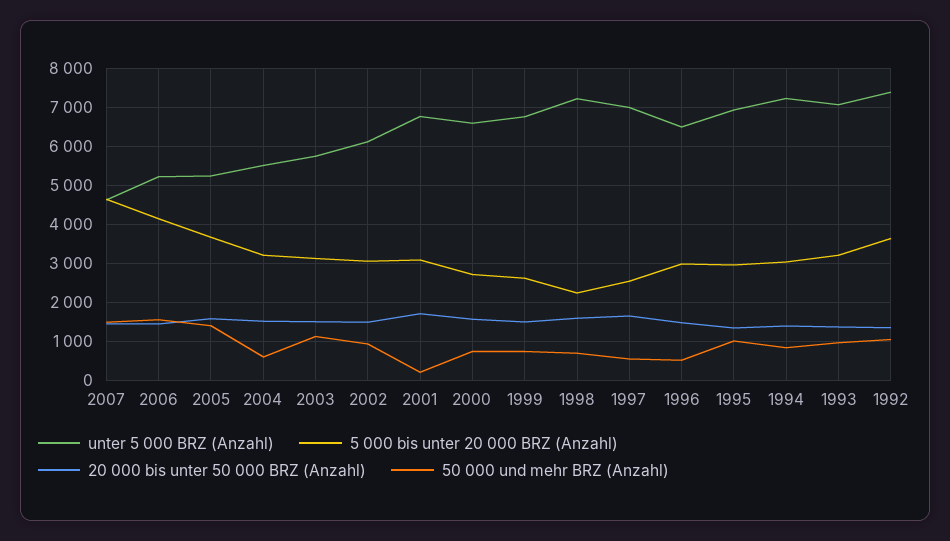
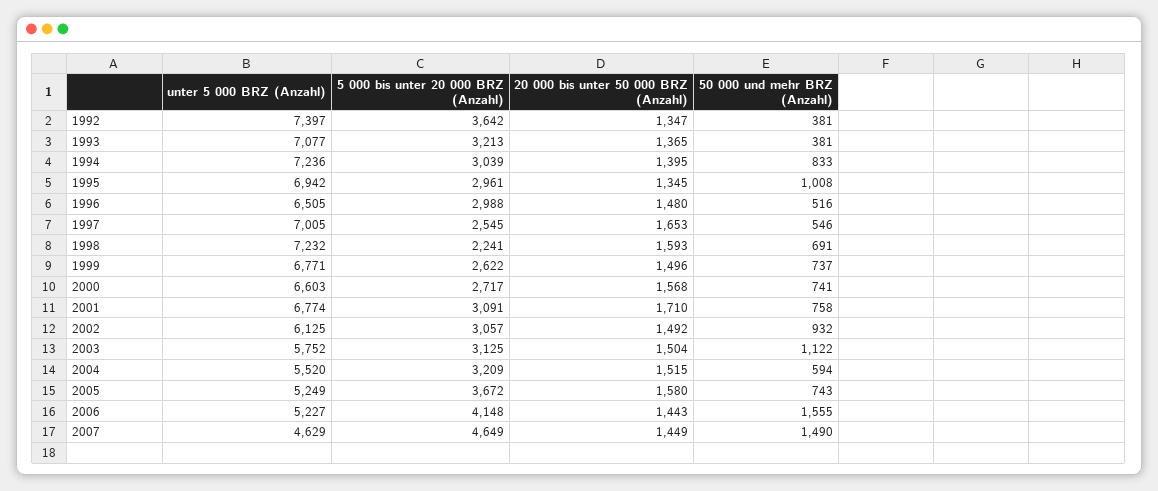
50 000 und mehr BRZ (Anzahl), 2005: 1400 -> 743
50 000 und mehr BRZ (Anzahl), 2001: 200 -> 758
50 000 und mehr BRZ (Anzahl), 1993: 1000 -> 381
50 000 und mehr BRZ (Anzahl), 1992: 1000 -> 381

